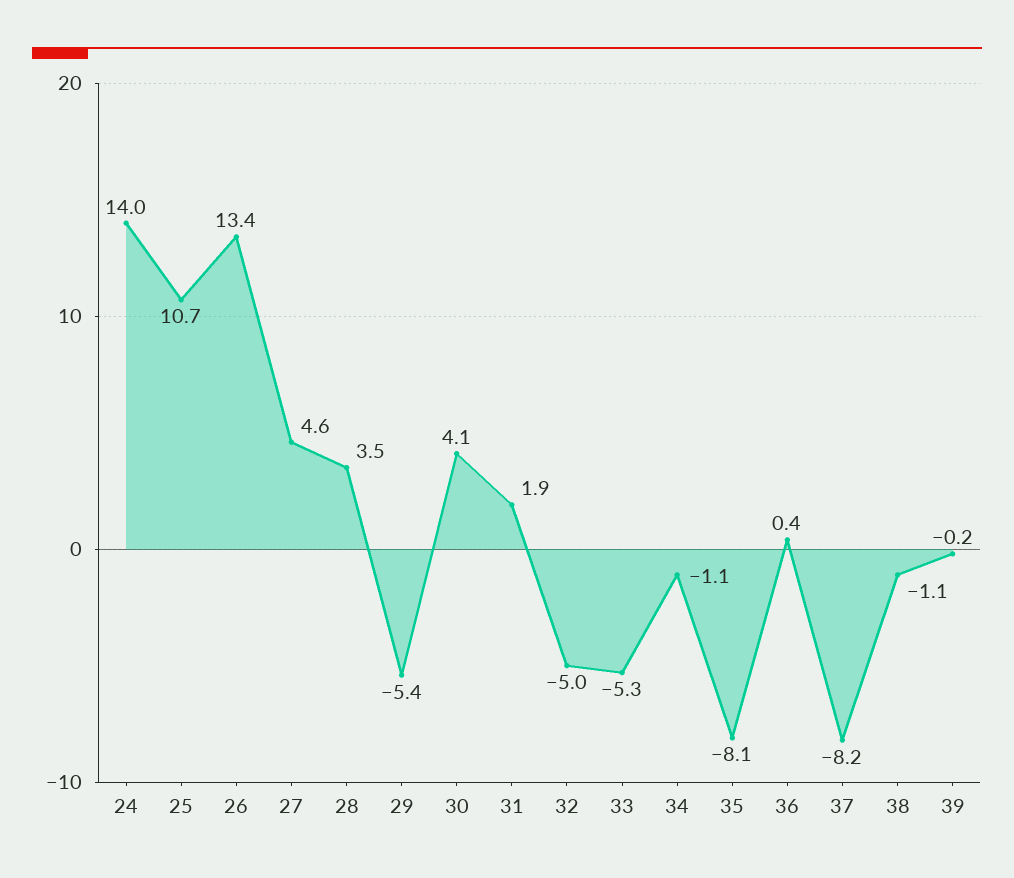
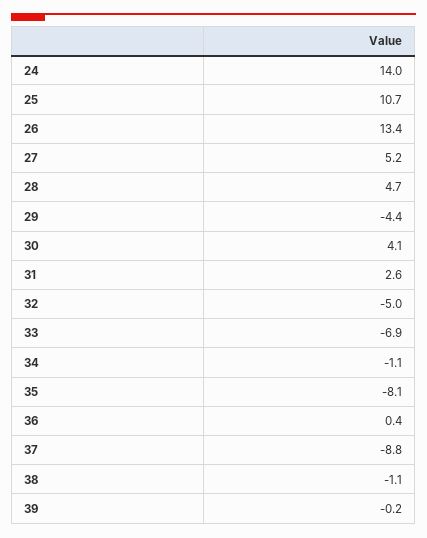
27: 4.6 -> 5.2
28: 3.5 -> 4.7
29: -5.4 -> -4.4
31: 1.9 -> 2.6
33: -5.3 -> -6.9
37: -8.2 -> -8.8

